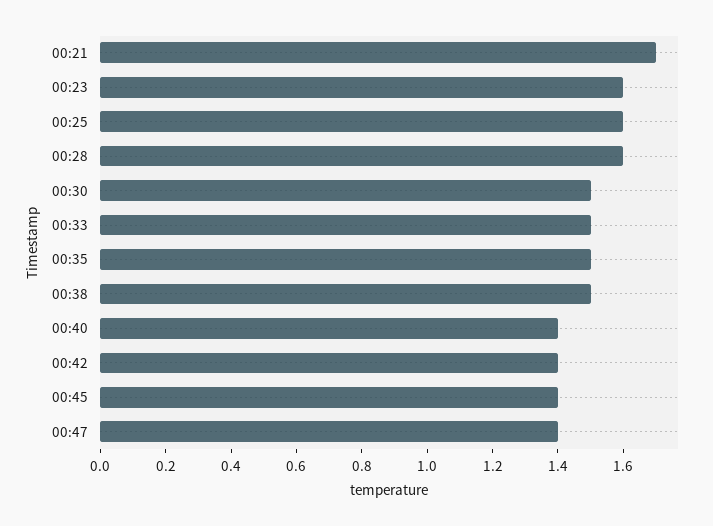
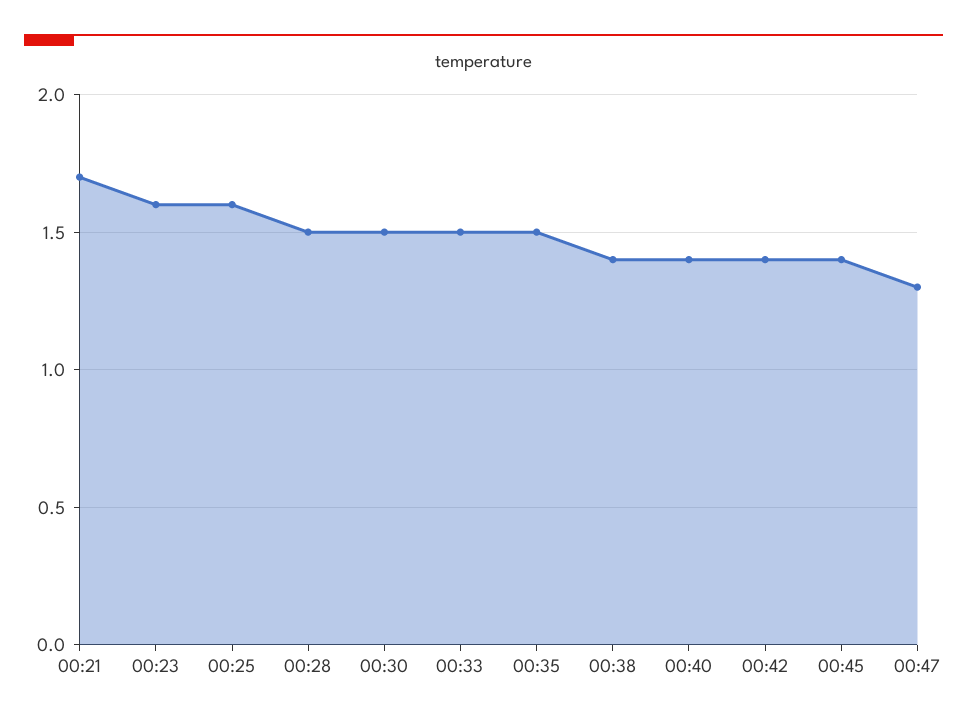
00:28: 1.6 -> 1.5
00:38: 1.5 -> 1.4
00:47: 1.4 -> 1.3

